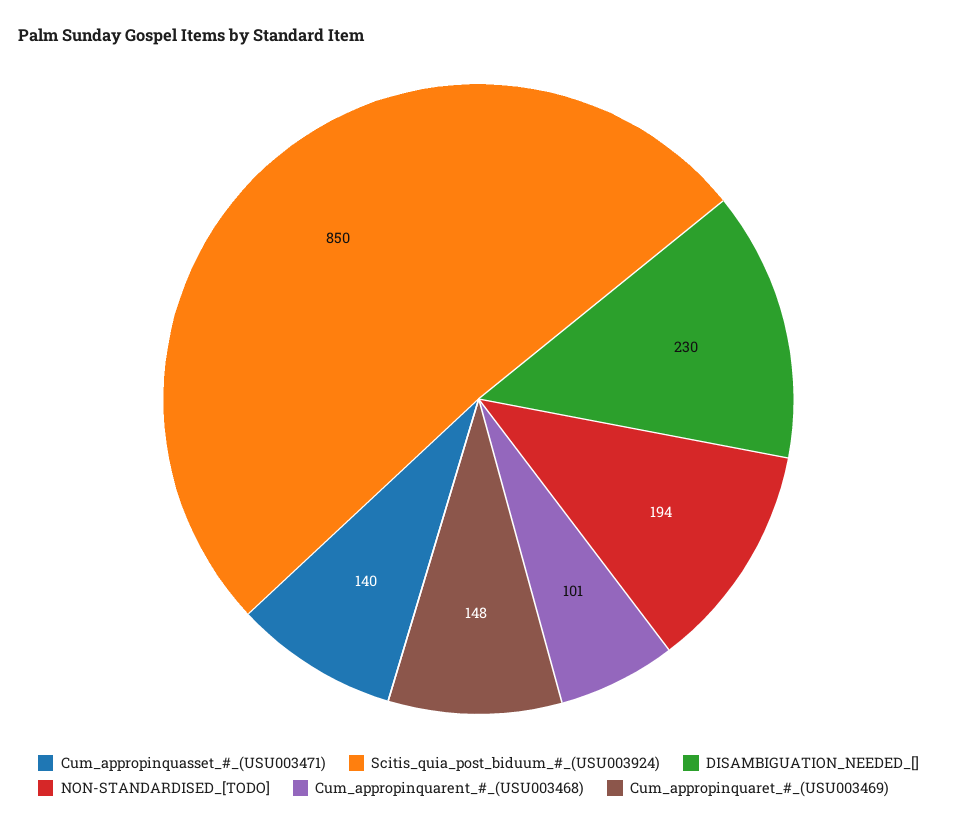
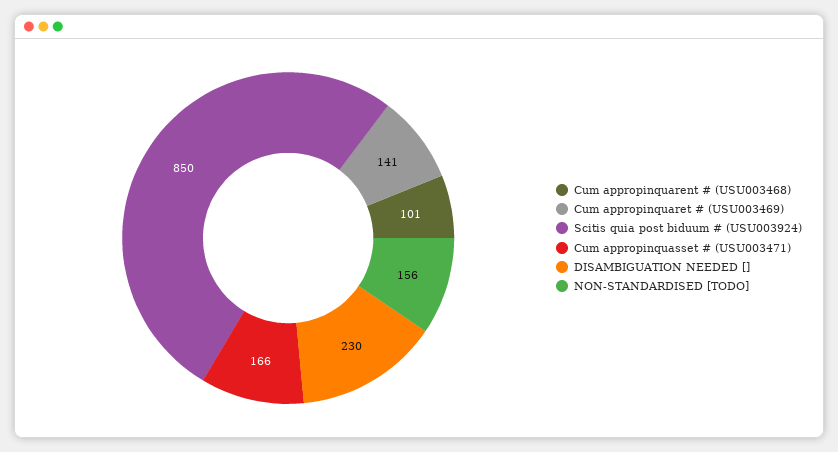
Cum_appropinquasset_#_(USU003471): 140 -> 166
NON-STANDARDISED_[TODO]: 194 -> 156
Cum_appropinquaret_#_(USU003469): 148 -> 141

